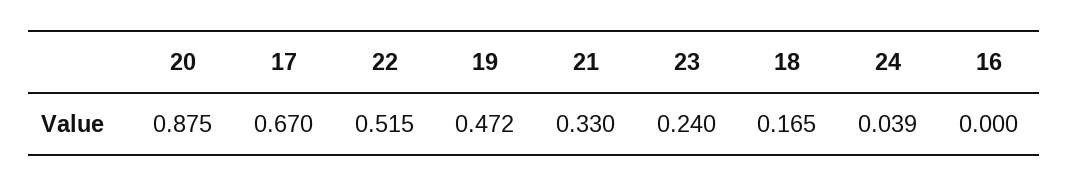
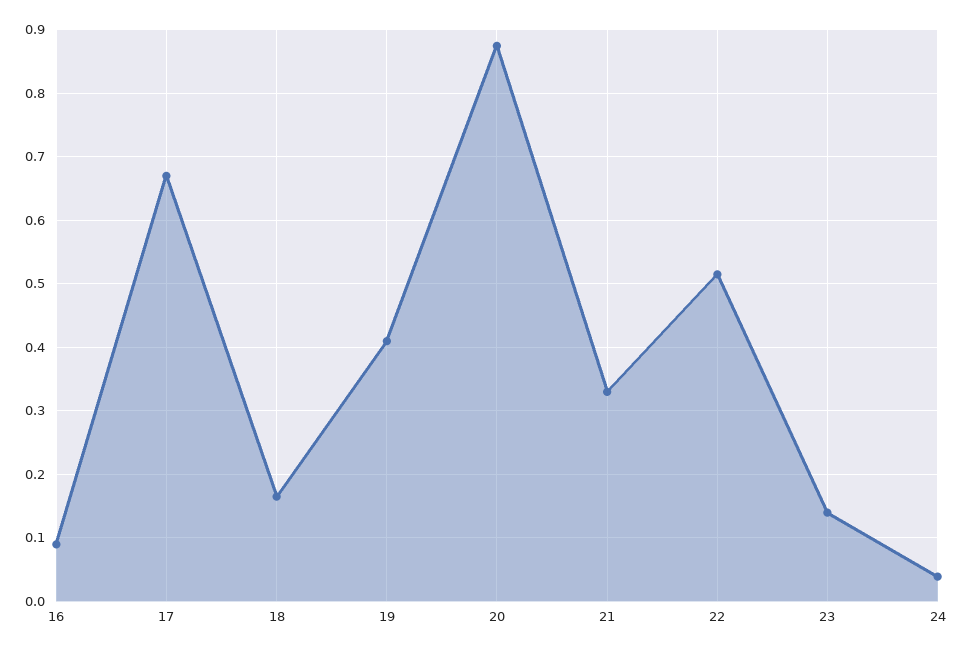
19: 0.472 -> 0.41
23: 0.24 -> 0.14
16: 0 -> 0.09

